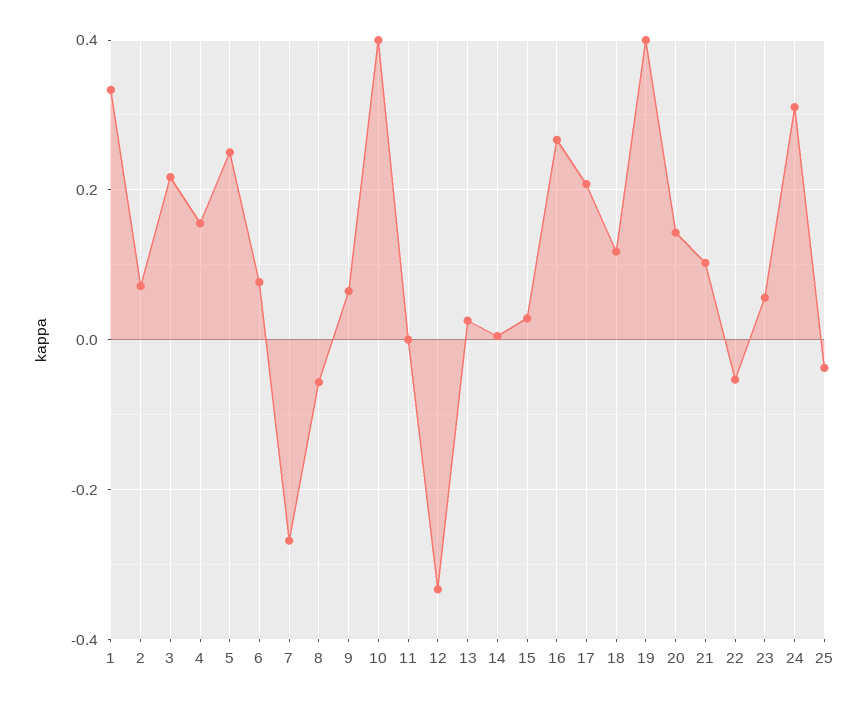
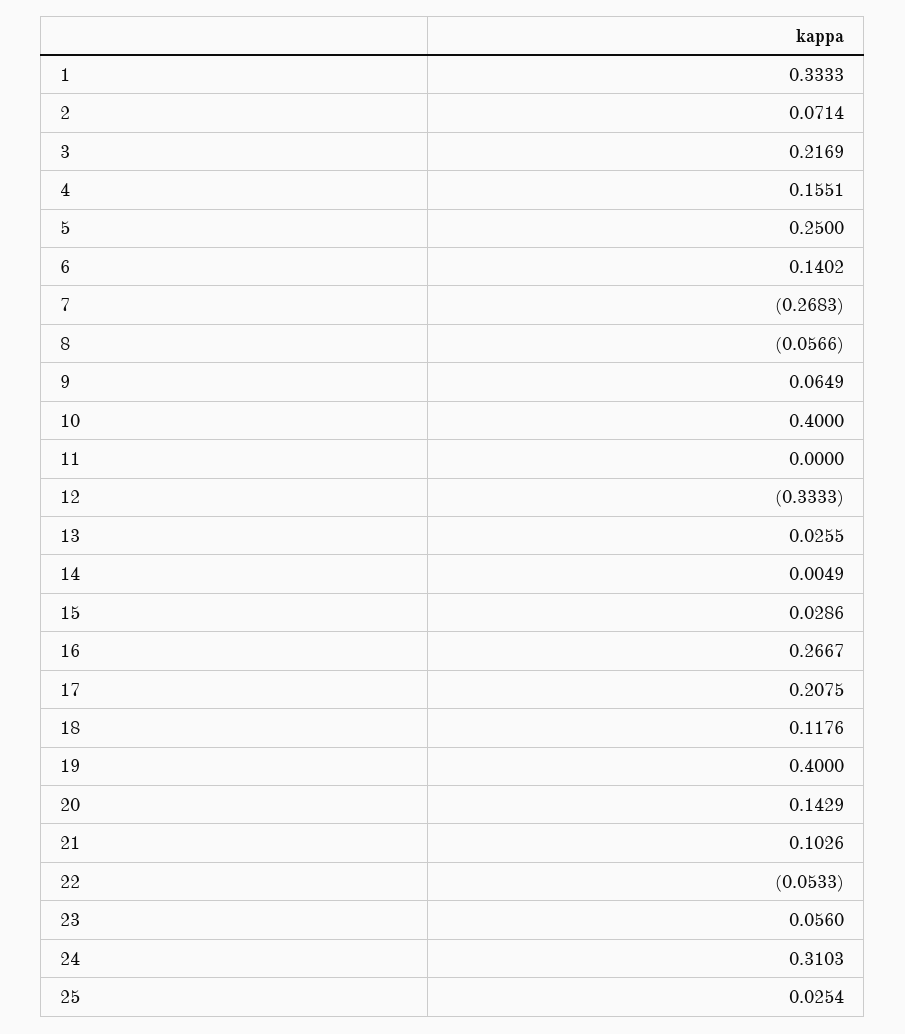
6: 0.08 -> 0.1402
25: -0.04 -> 0.0254

